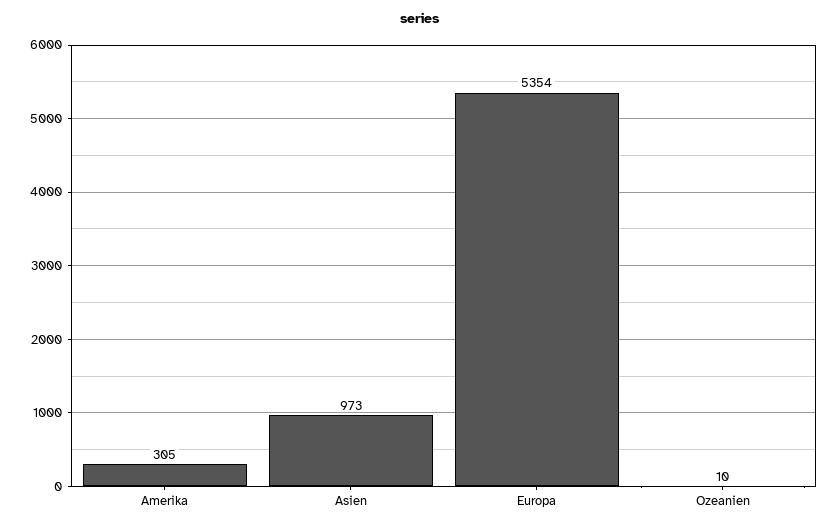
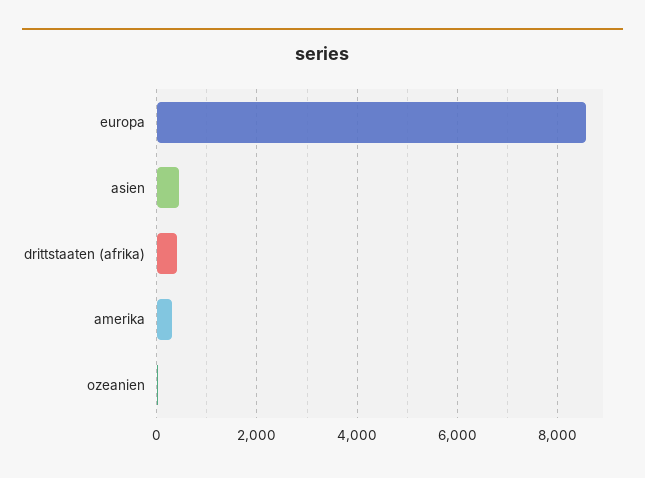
Asien: 973 -> 400
Europa: 5354 -> 8600
drittstaaten (afrika): none -> 400

